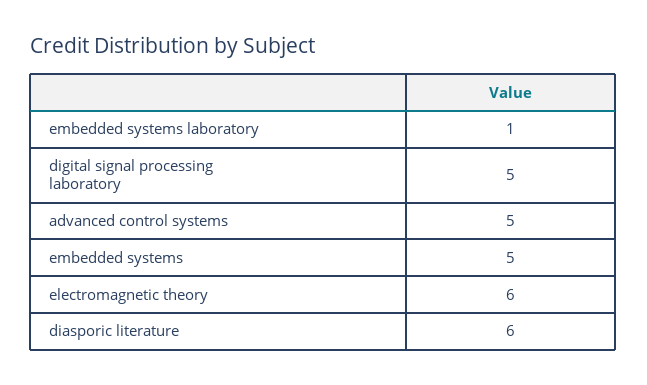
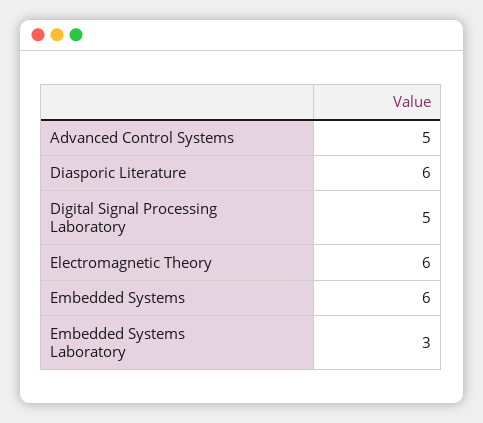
embedded systems laboratory: 1 -> 3
embedded systems: 5 -> 6

